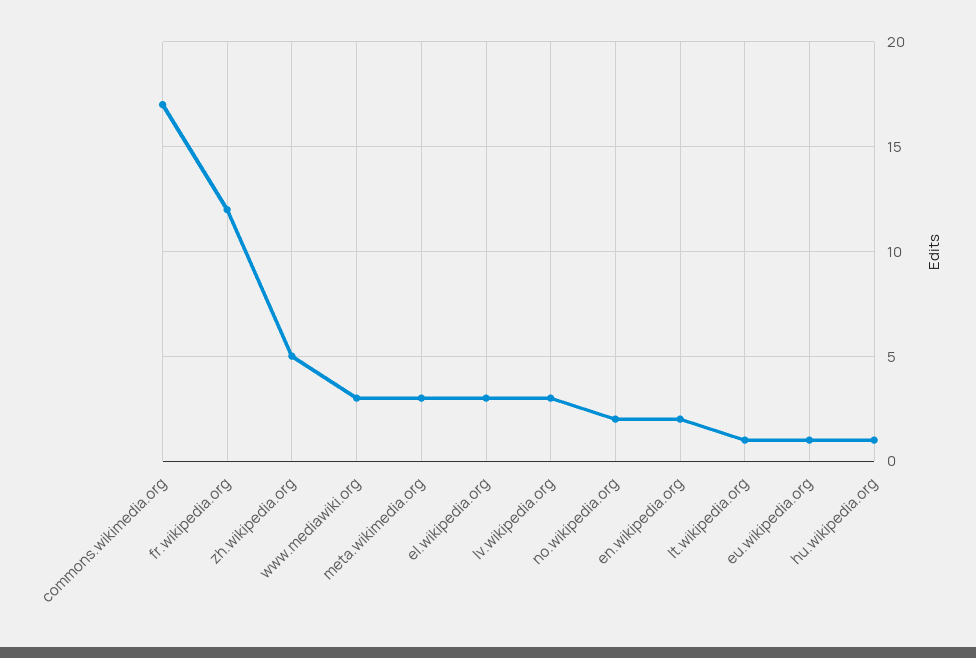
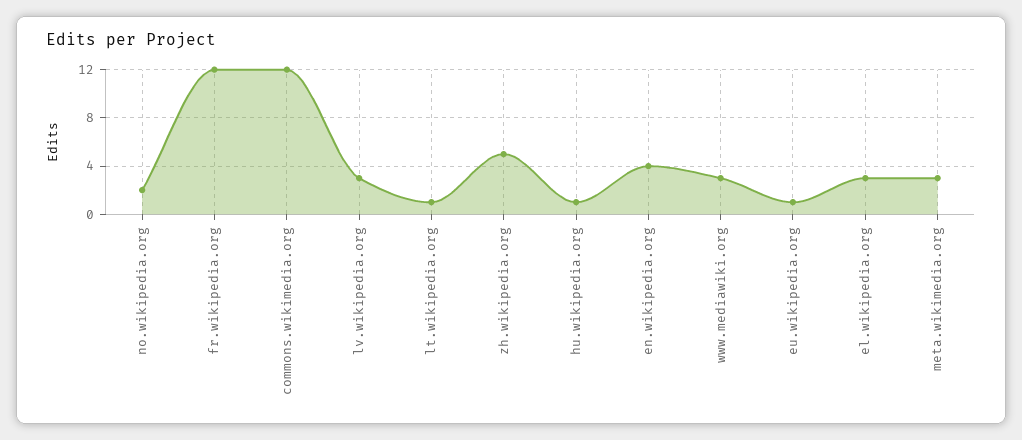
commons.wikimedia.org: 17 -> 12
en.wikipedia.org: 2 -> 4

